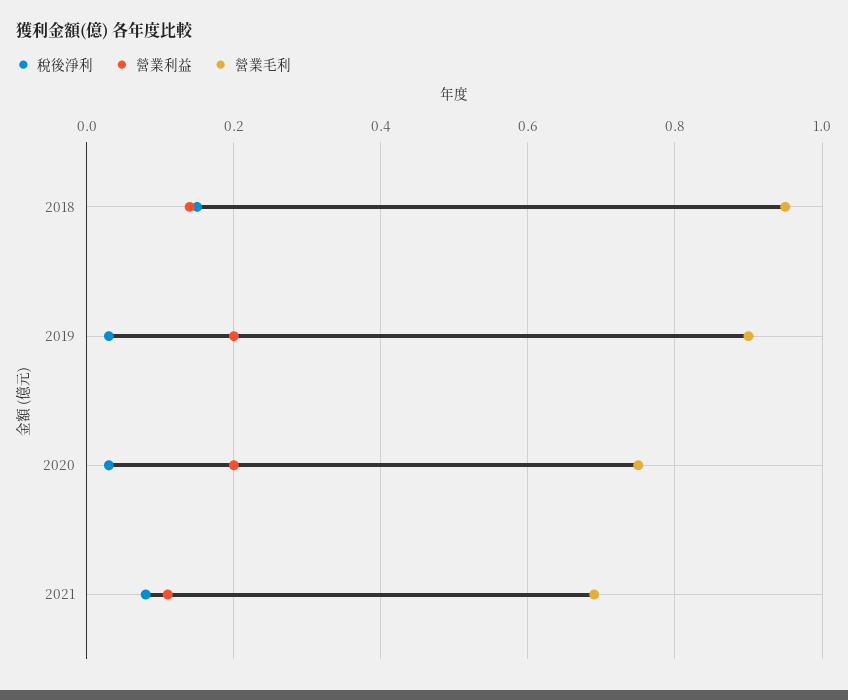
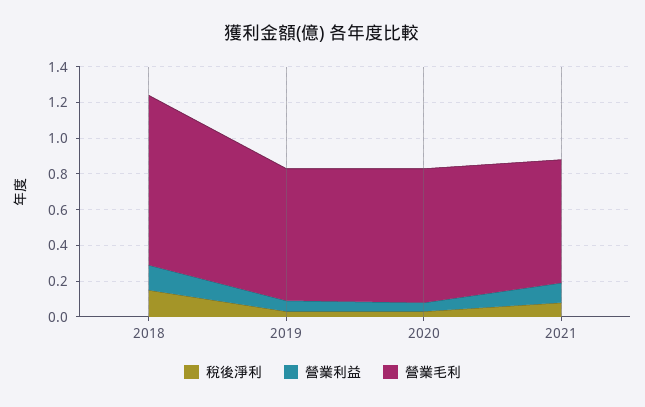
營業利益, 2019: 0.2 -> 0.05
營業毛利, 2019: 0.9 -> 0.75
營業利益, 2020: 0.2 -> 0.05

